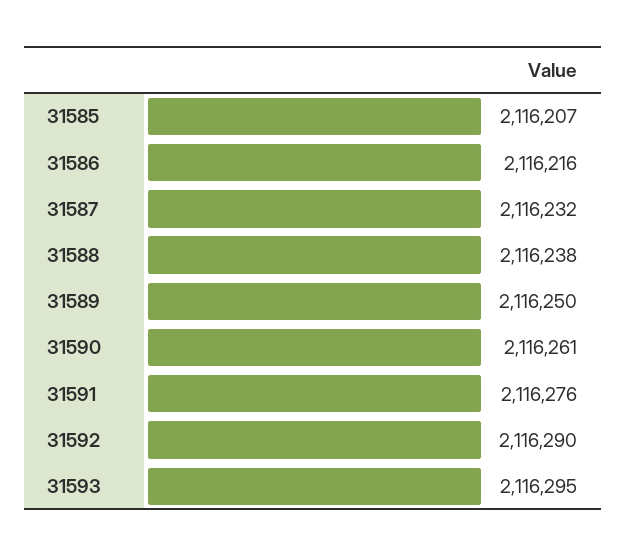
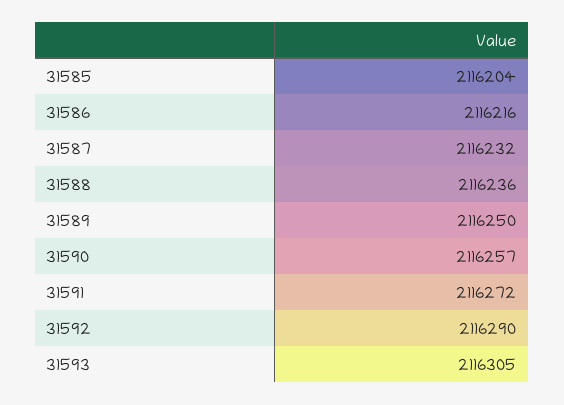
31585: 2116207 -> 2116204
31588: 2116238 -> 2116236
31590: 2116261 -> 2116257
31591: 2116276 -> 2116272
31593: 2116295 -> 2116305

